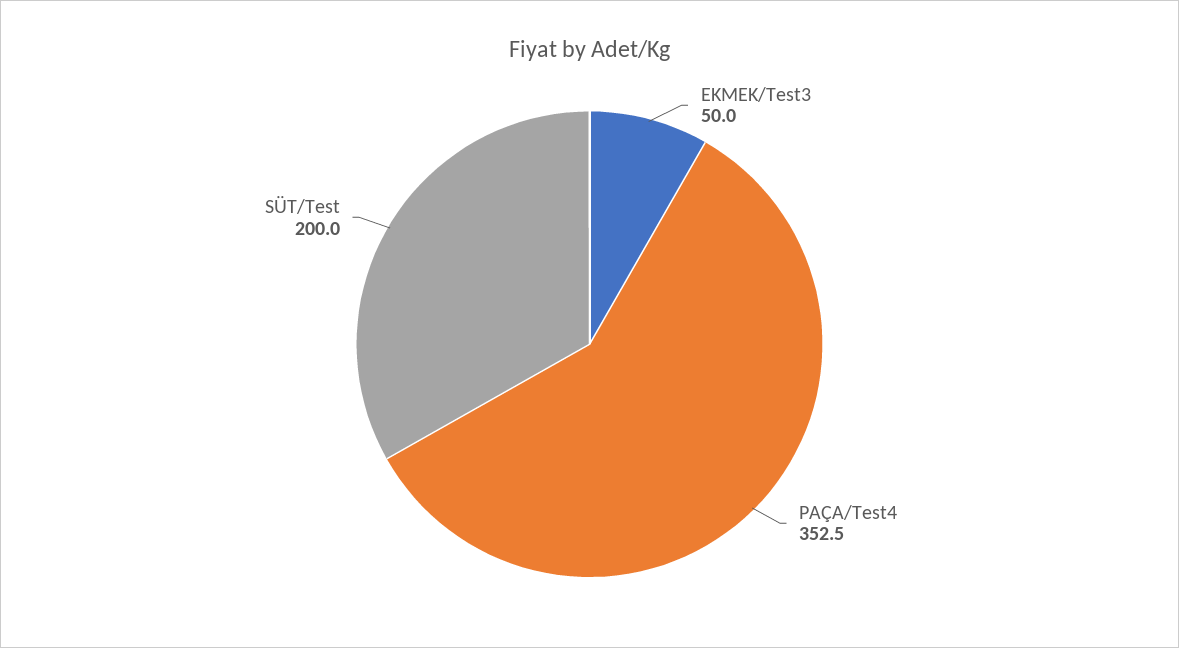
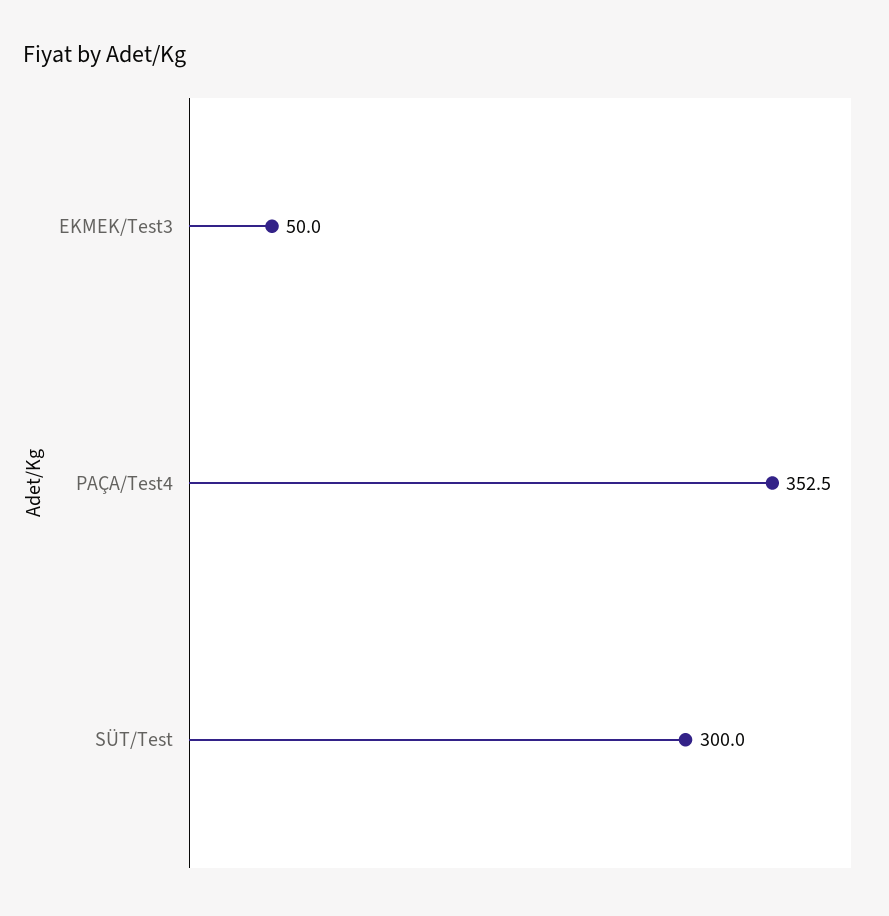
SÜT/Test: 200 -> 300

